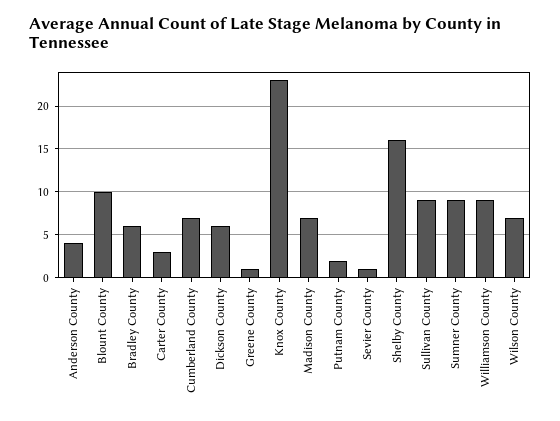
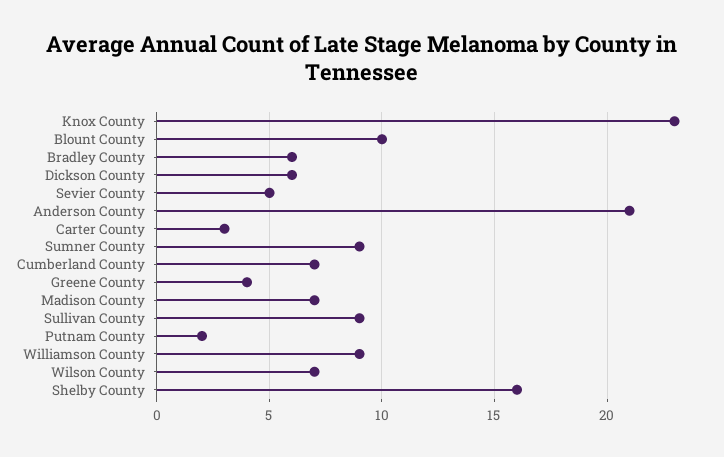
Anderson County: 4 -> 21
Greene County: 1 -> 4
Sevier County: 1 -> 5

